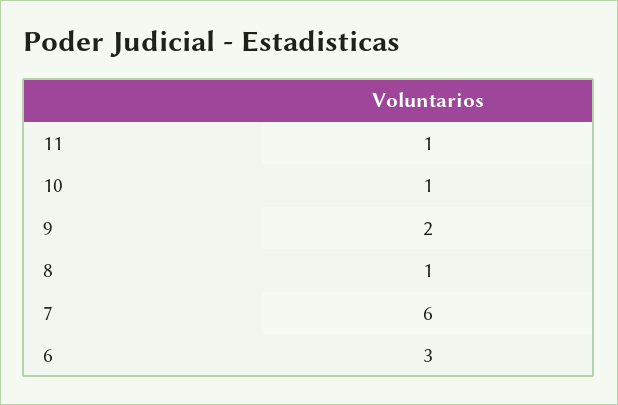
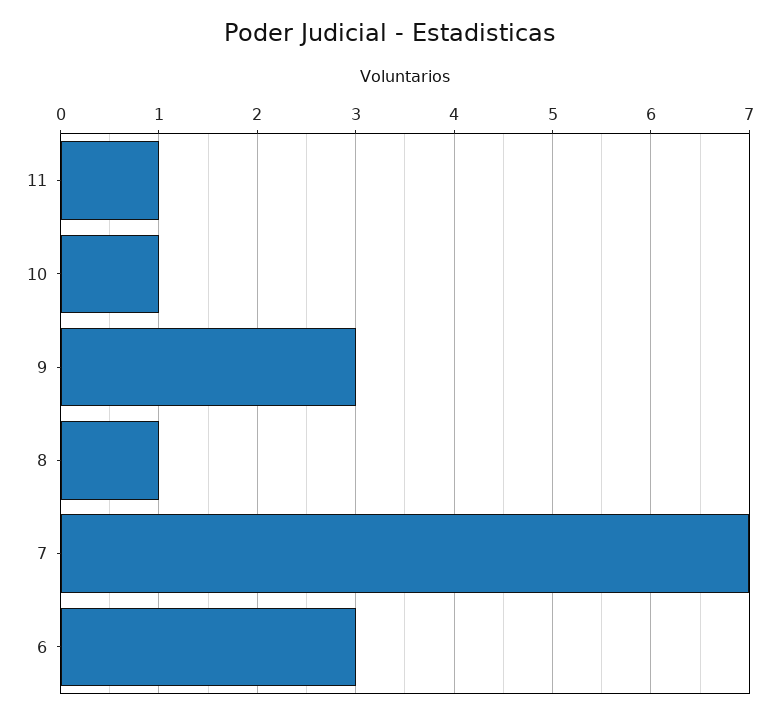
9: 2 -> 3
7: 6 -> 7

